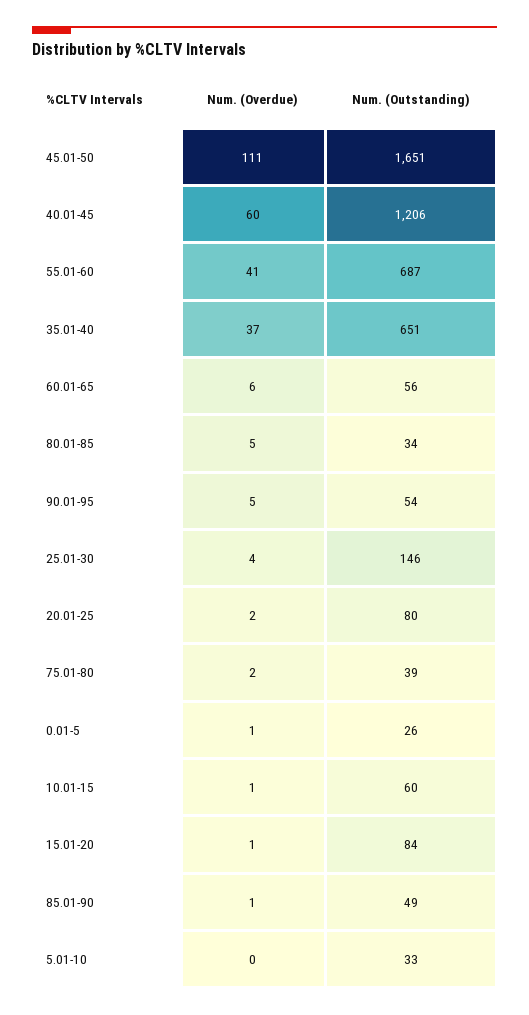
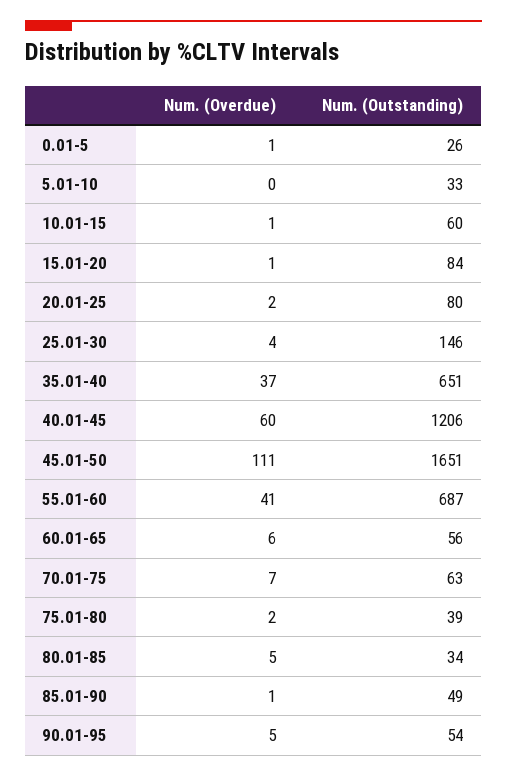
Num. (Overdue), 70.01-75: none -> 7
Num. (Outstanding), 70.01-75: none -> 63

